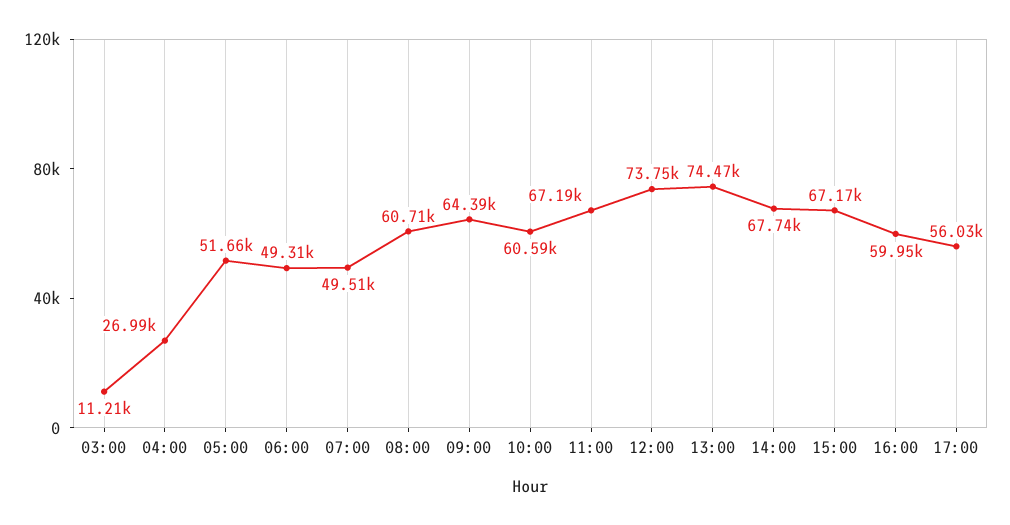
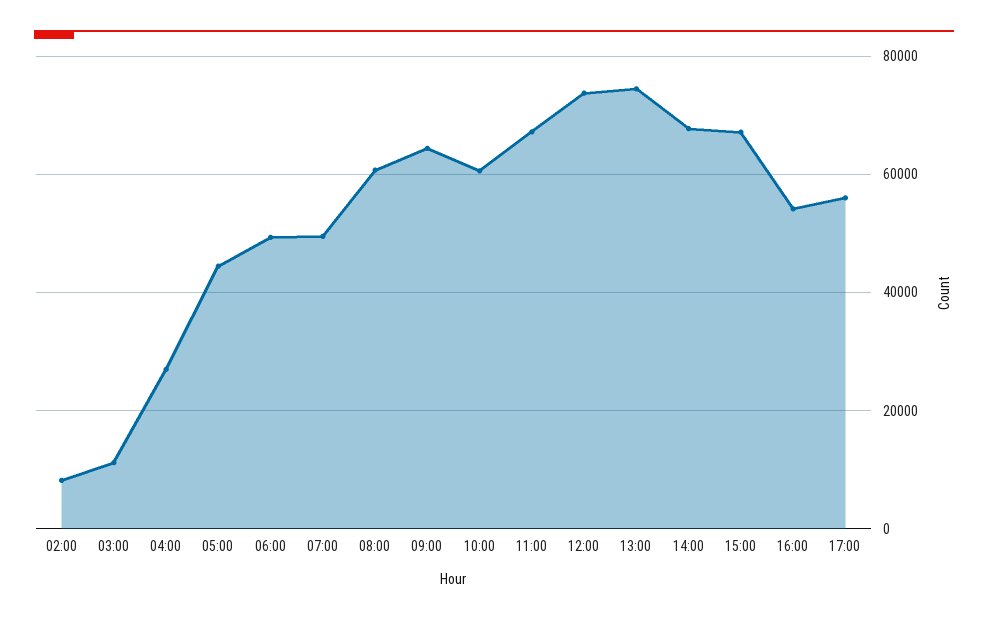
05:00: 51660 -> 44000
16:00: 59950 -> 54000
02:00: none -> 8000

